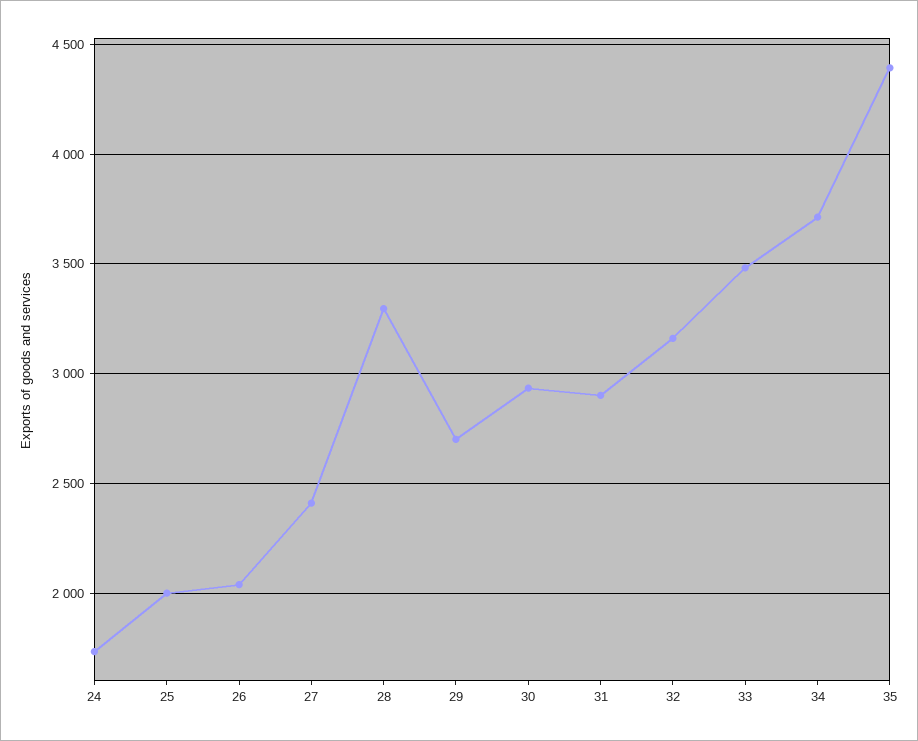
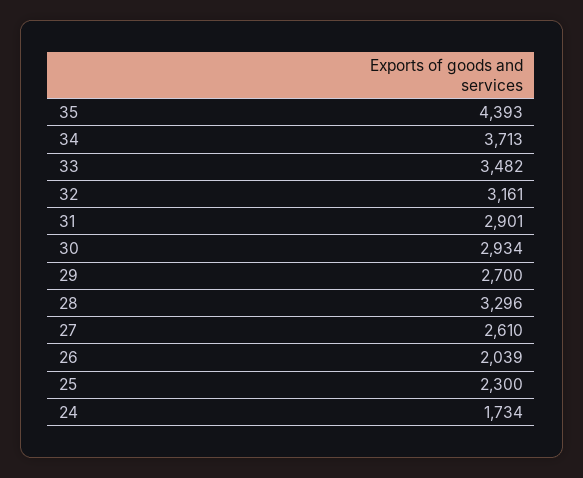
25: 2000 -> 2300
27: 2400 -> 2610

